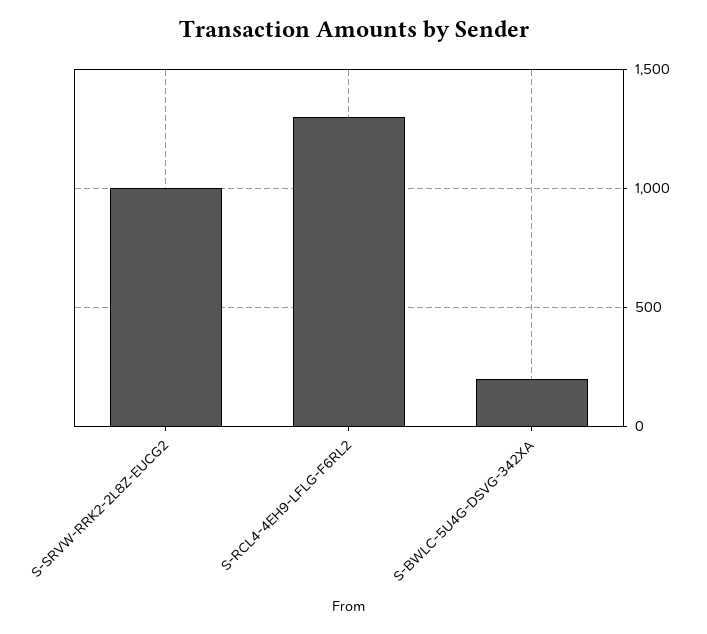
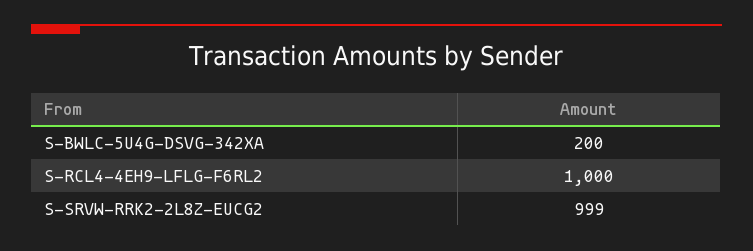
S-RCL4-4EH9-LFLG-F6RL2: 1300 -> 1000

